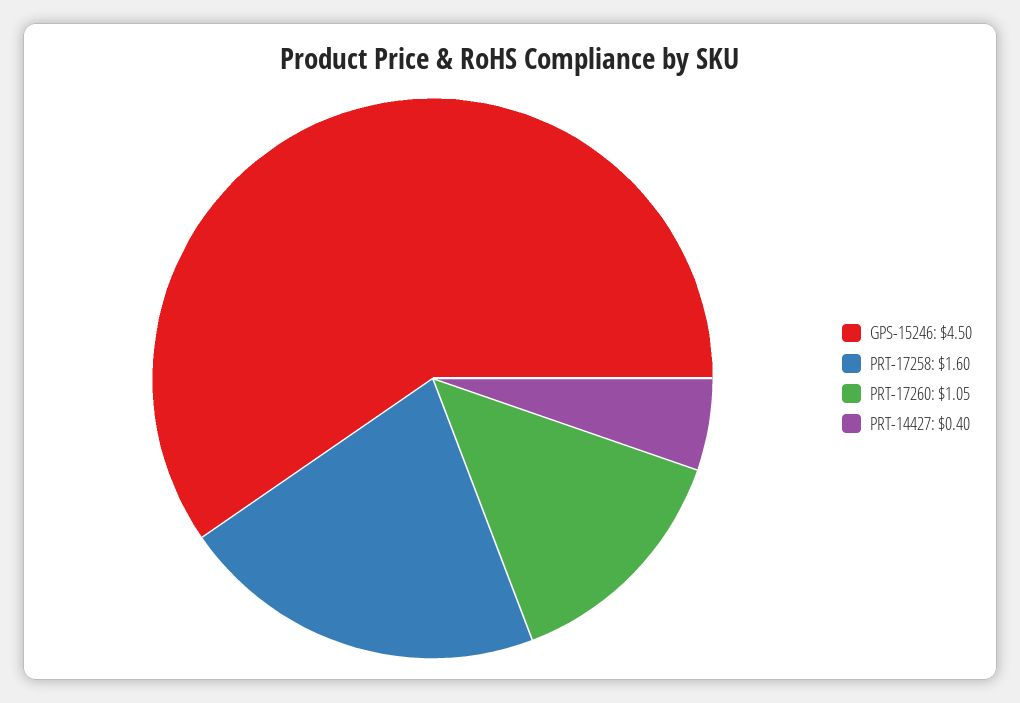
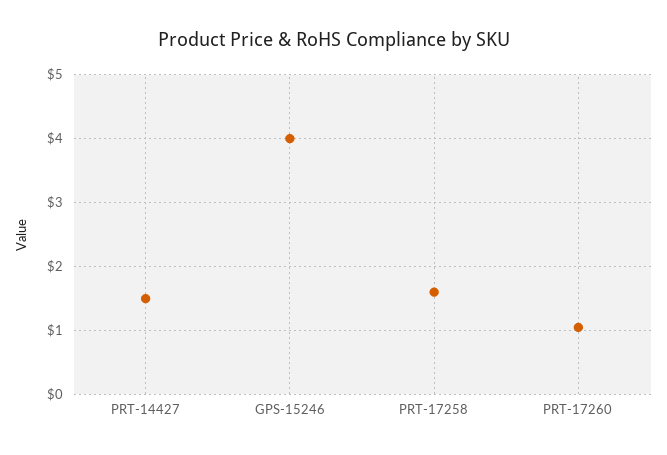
GPS-15246: 4.5 -> 4
PRT-14427: 0.4 -> 1.5

